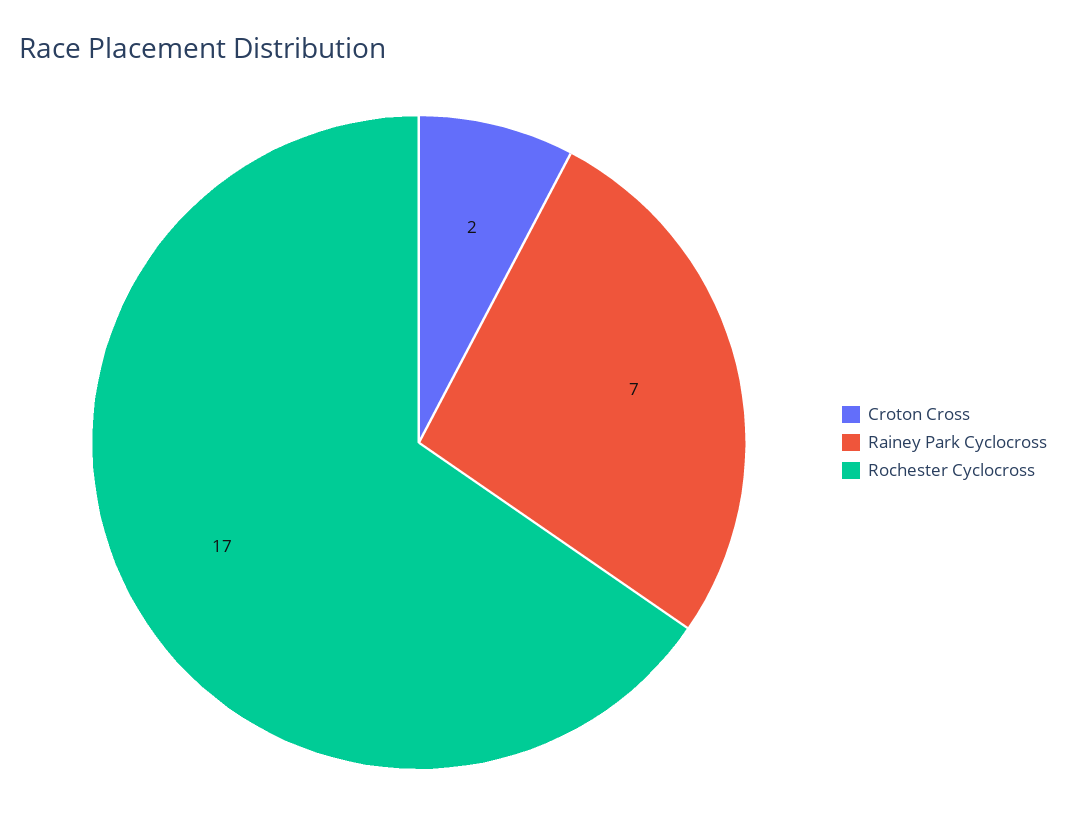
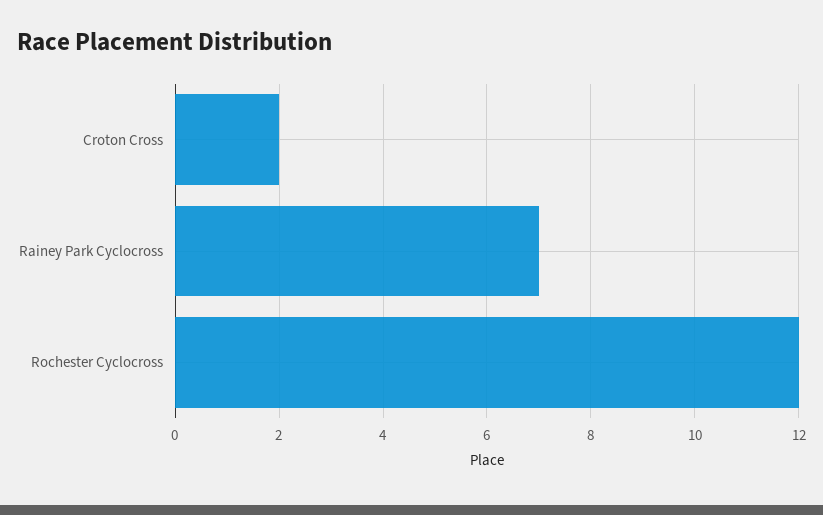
Rochester Cyclocross: 17 -> 12

